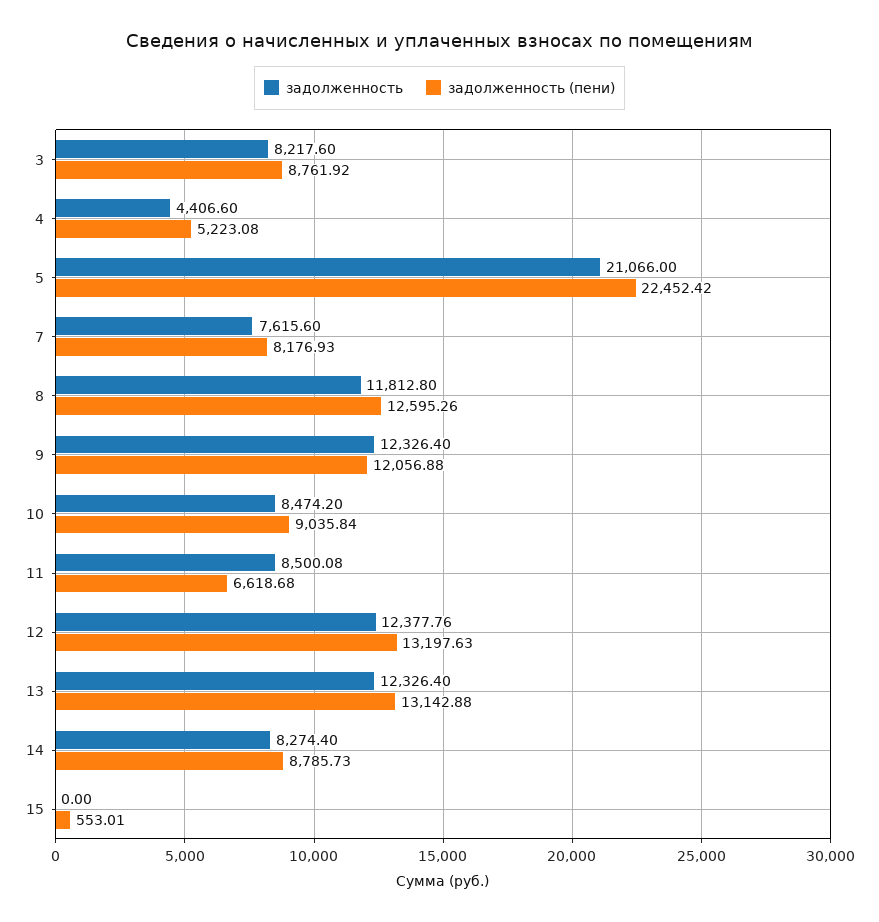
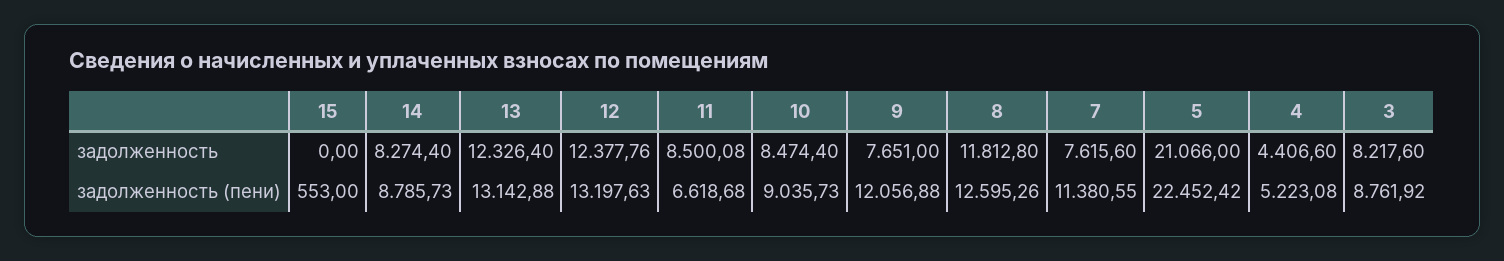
задолженность (пени), 7: 8176.93 -> 11380.55
задолженность, 9: 12326.4 -> 7651
задолженность, 10: 8474.2 -> 8474.4
задолженность (пени), 10: 9035.84 -> 9035.73
задолженность (пени), 15: 553.01 -> 553

